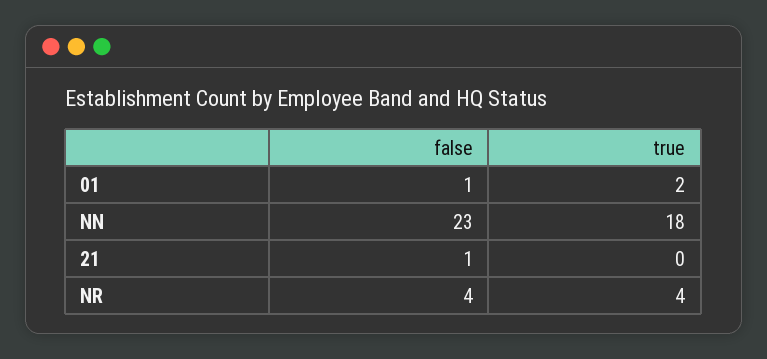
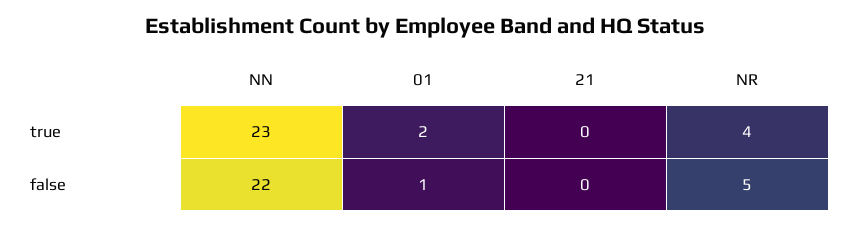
false, NN: 23 -> 22
true, NN: 18 -> 23
false, 21: 1 -> 0
false, NR: 4 -> 5

